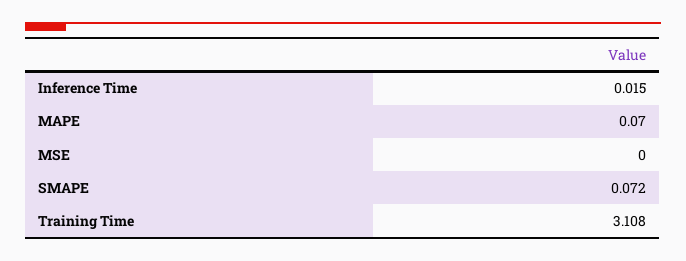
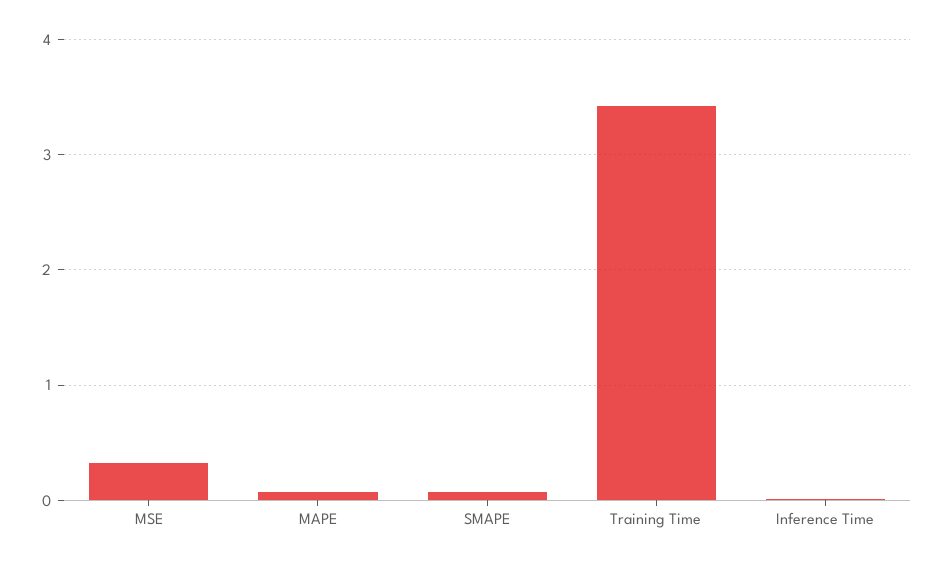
MSE: 0 -> 0.3
Training Time: 3.108 -> 3.4

